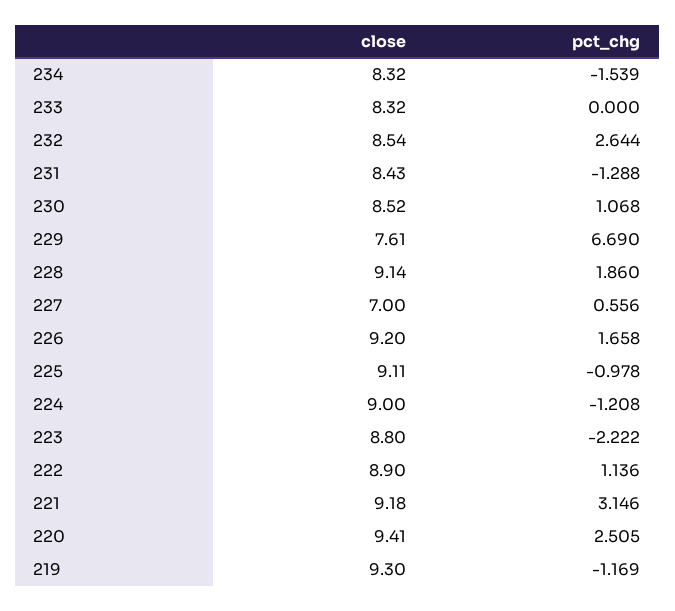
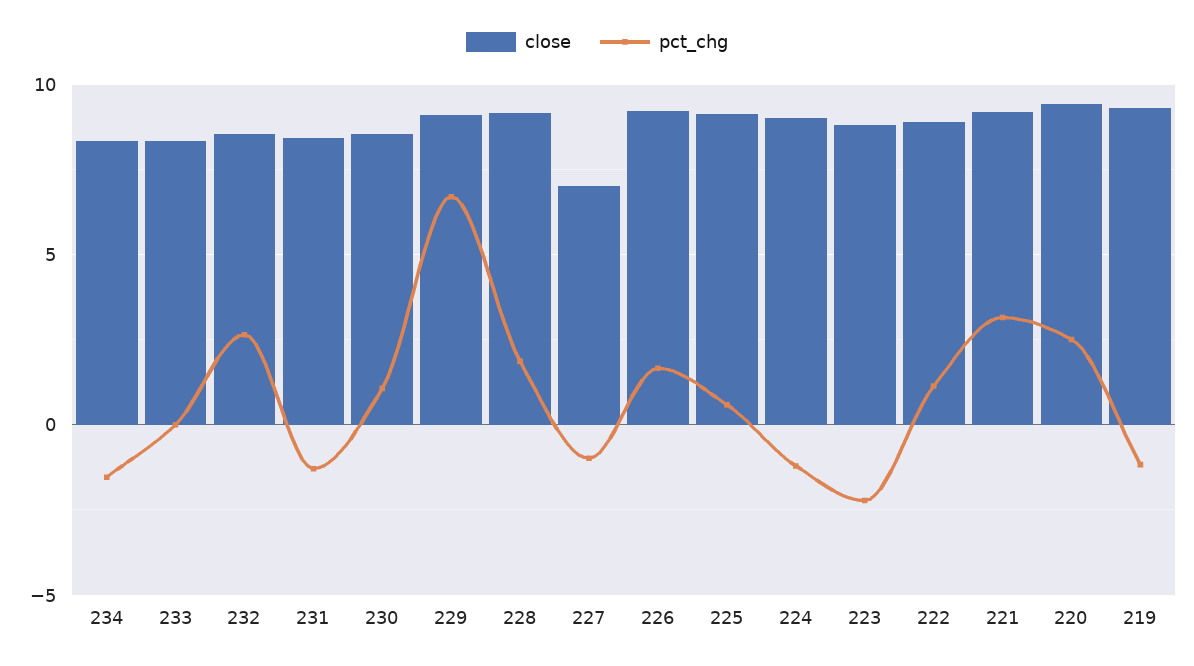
close, 229: 7.61 -> 9
pct_chg, 227: 0.556 -> -1
pct_chg, 225: -0.978 -> 0.5

